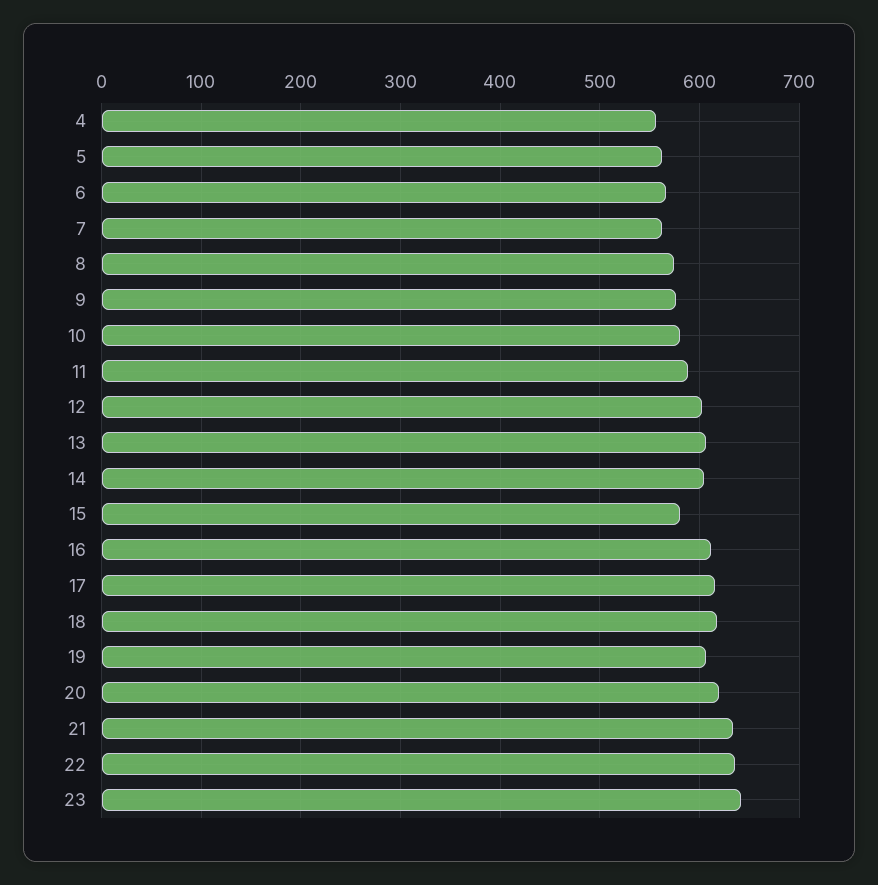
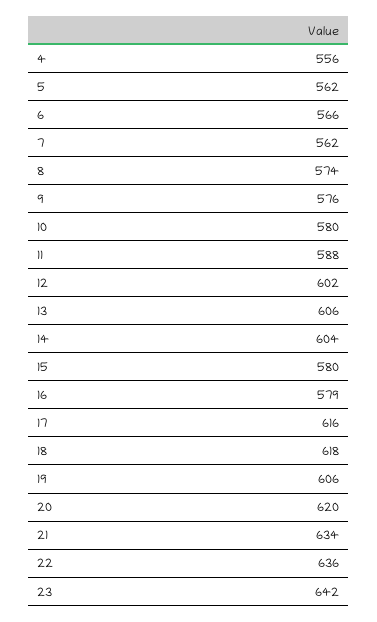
16: 610 -> 579

